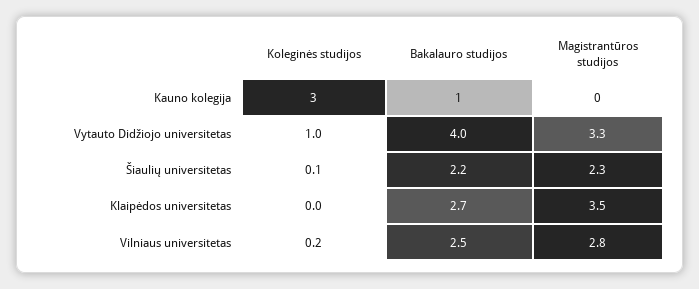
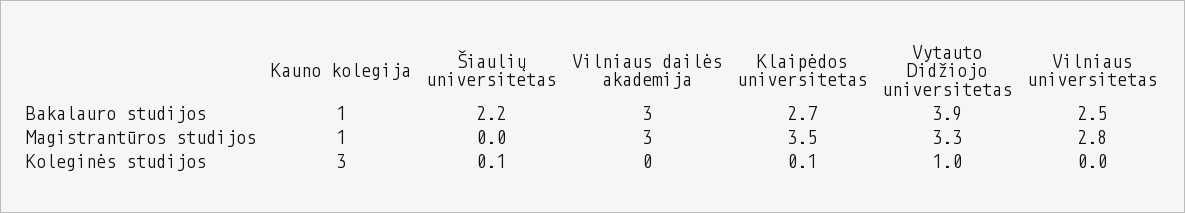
Magistrantūros studijos, Kauno kolegija: 0 -> 1
Bakalauro studijos, Vytauto Didžiojo universitetas: 4 -> 3.9
Magistrantūros studijos, Šiaulių universitetas: 2.3 -> 0
Koleginės studijos, Klaipėdos universitetas: 0 -> 0.1
Koleginės studijos, Vilniaus universitetas: 0.2 -> 0
Bakalauro studijos, Vilniaus dailės akademija: none -> 3
Magistrantūros studijos, Vilniaus dailės akademija: none -> 3
Koleginės studijos, Vilniaus dailės akademija: none -> 0

